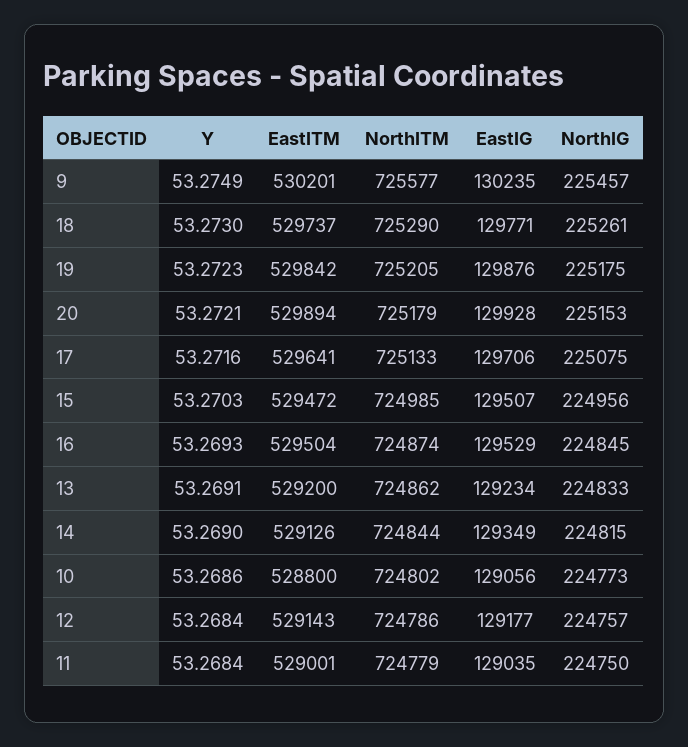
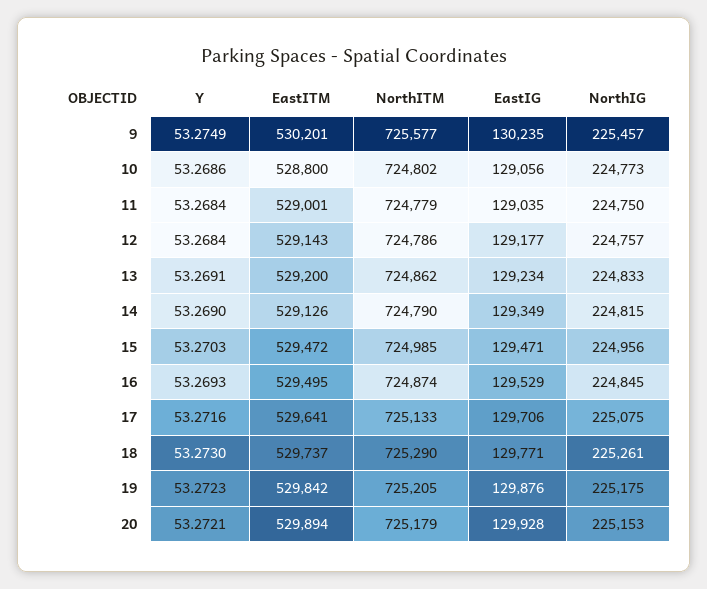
EastIG, 15: 129507 -> 129471
EastITM, 16: 529504 -> 529495
NorthITM, 14: 724844 -> 724790

